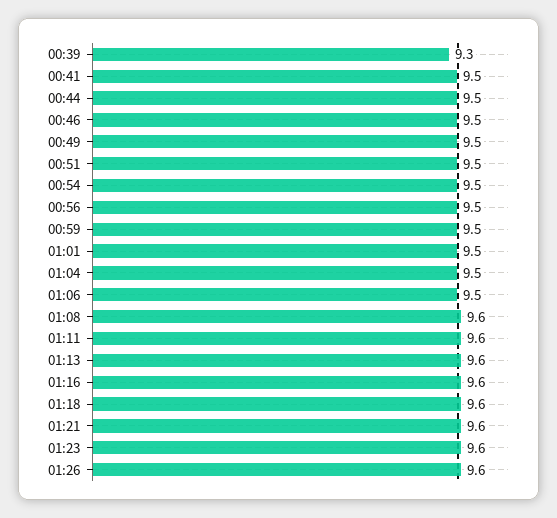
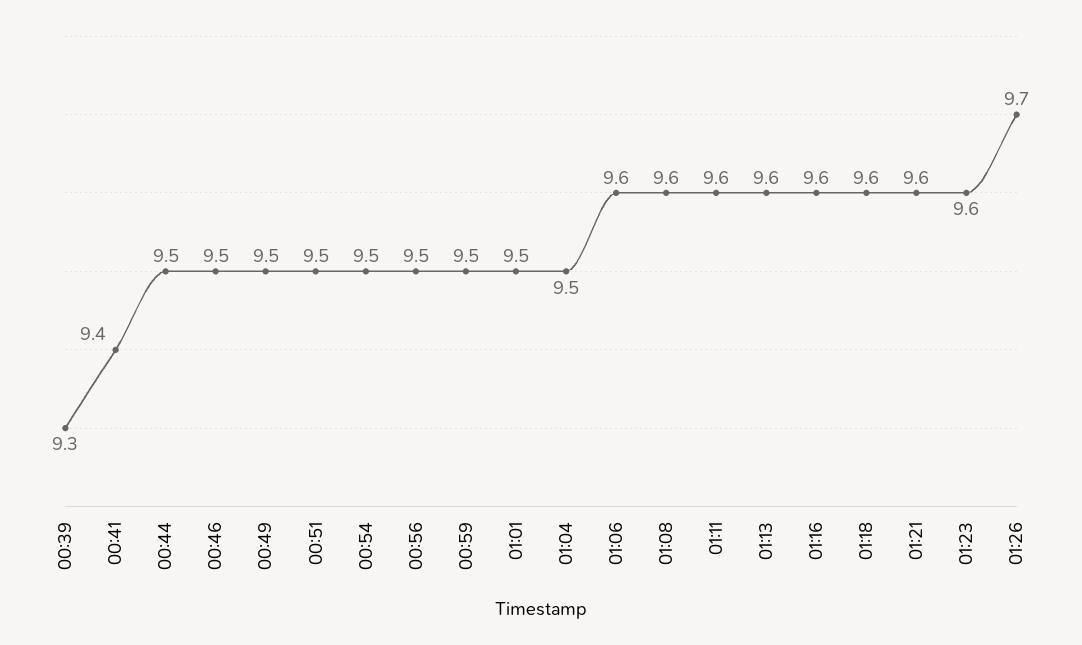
00:41: 9.5 -> 9.4
01:06: 9.5 -> 9.6
01:26: 9.6 -> 9.7

